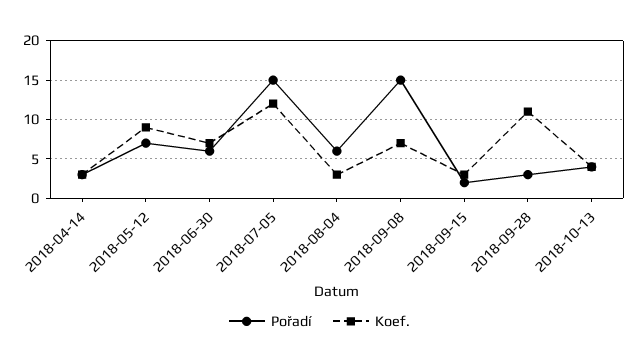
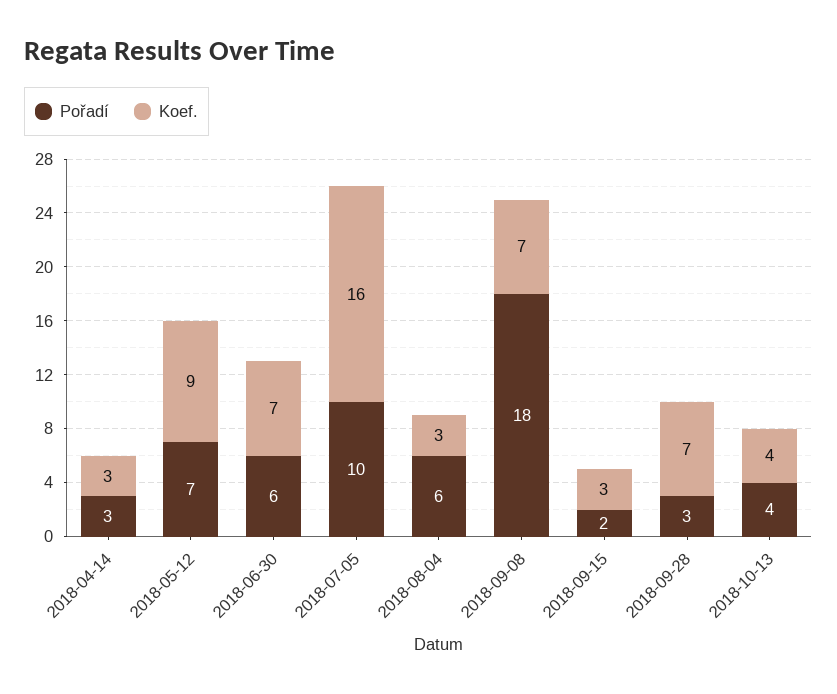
Pořadí, 2018-07-05: 15 -> 10
Koef., 2018-07-05: 12 -> 16
Pořadí, 2018-09-08: 15 -> 18
Koef., 2018-09-28: 11 -> 7

